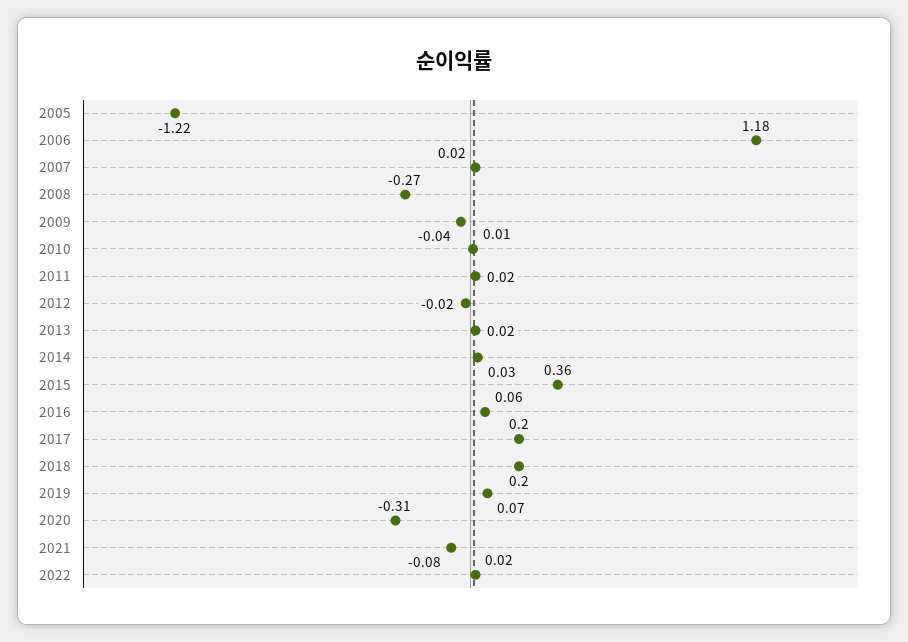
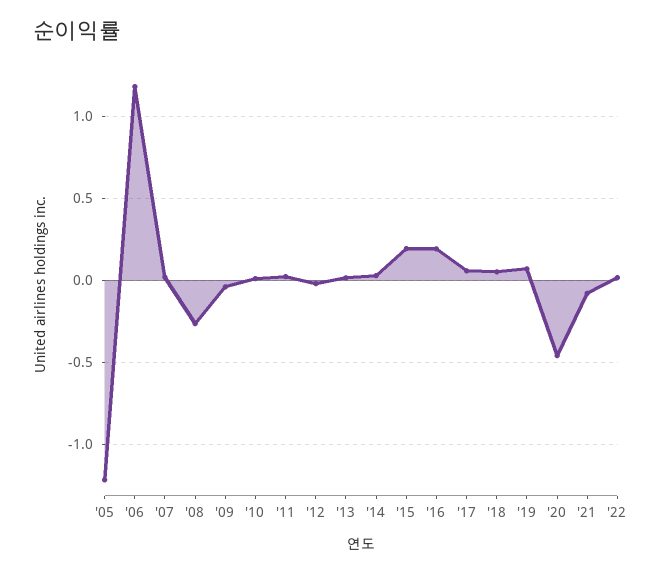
2015: 0.36 -> 0.2
2016: 0.06 -> 0.2
2017: 0.2 -> 0.05
2018: 0.2 -> 0.05
2020: -0.31 -> -0.45

